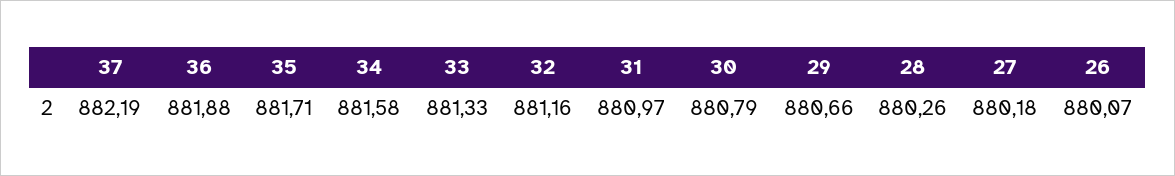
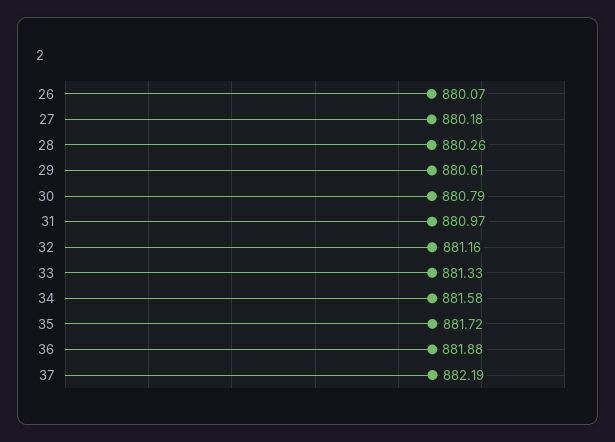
35: 881.71 -> 881.72
29: 880.66 -> 880.61

